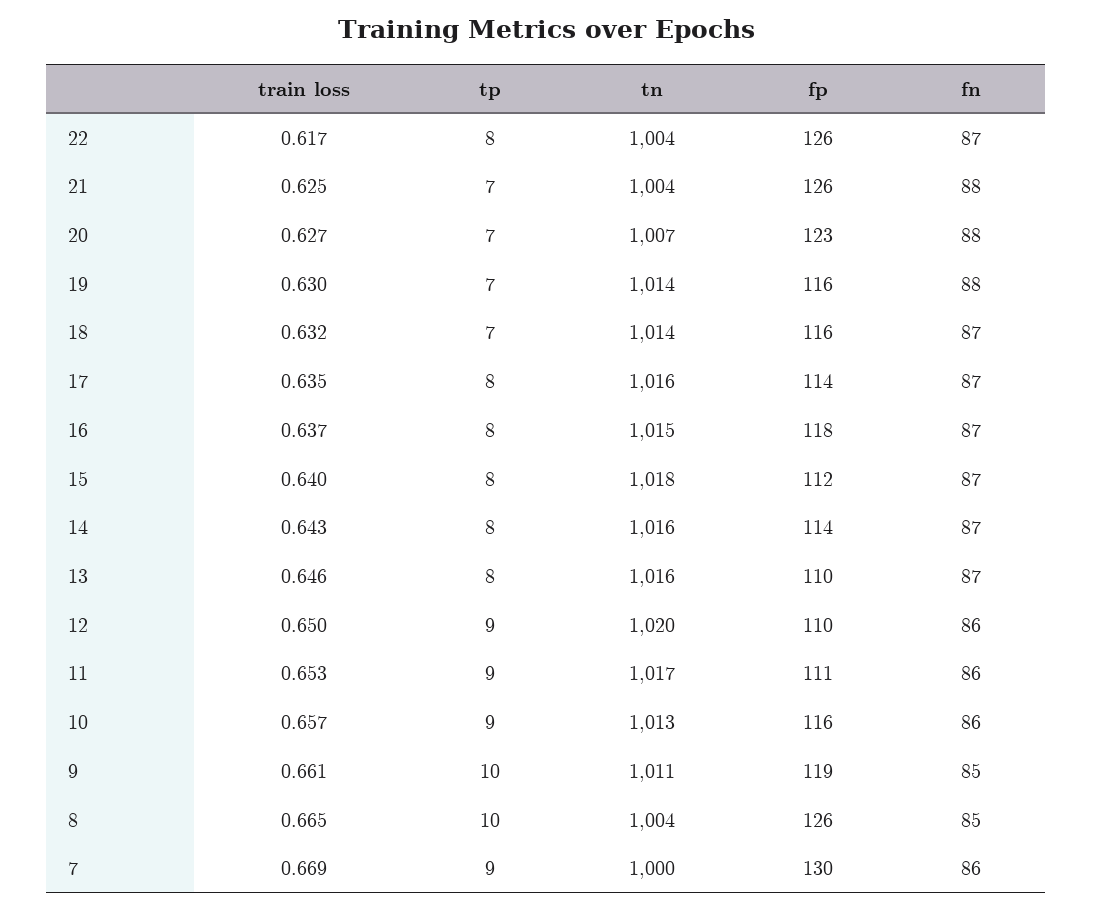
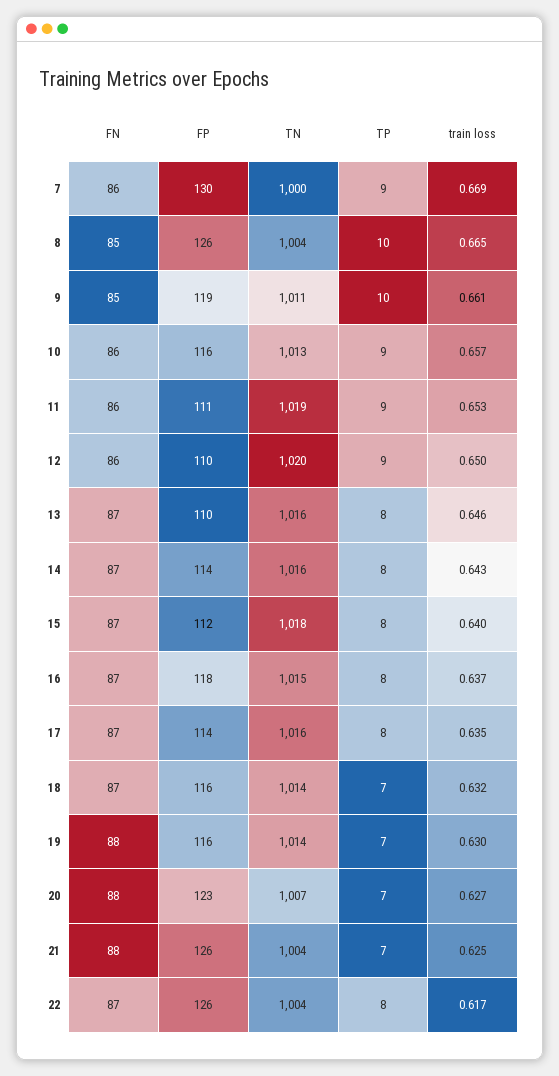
tn, 11: 1017 -> 1019

